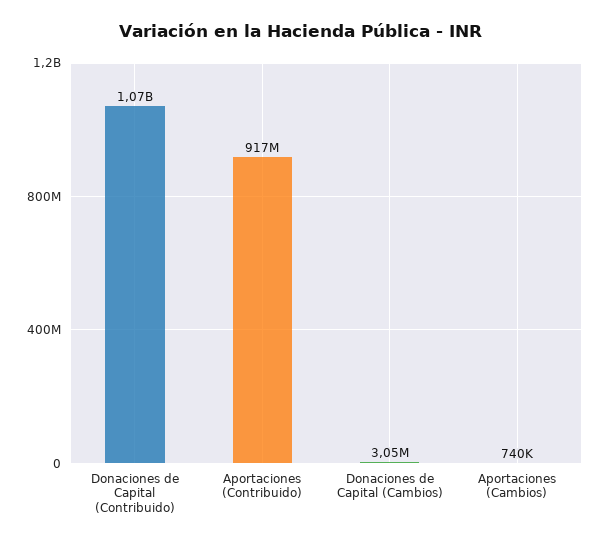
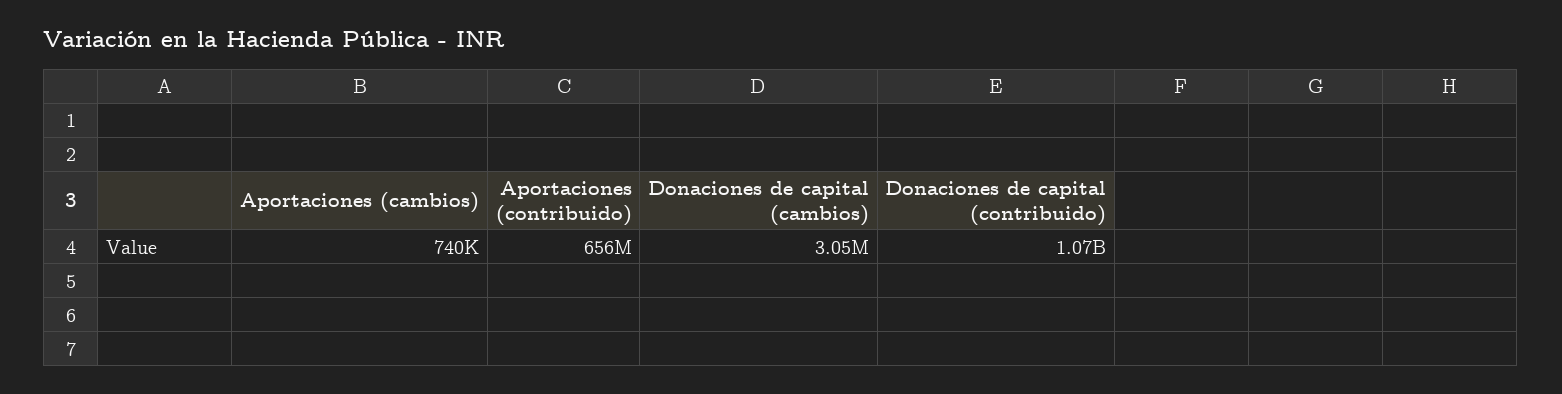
Aportaciones (Contribuido): 917000000 -> 656000000

